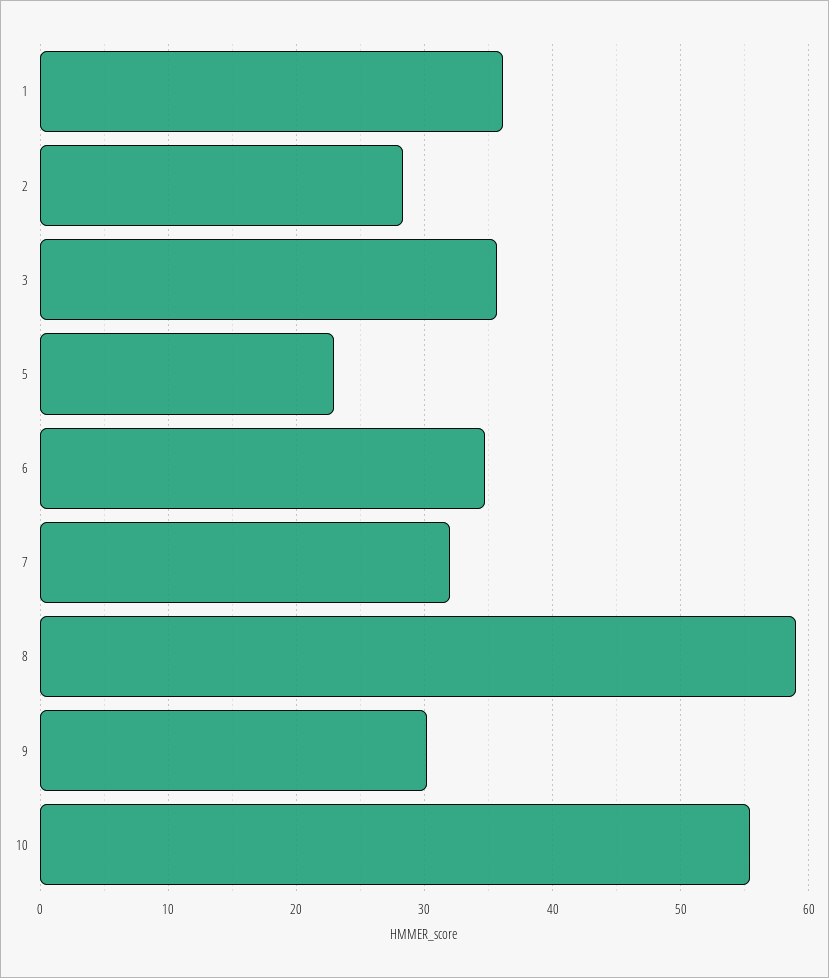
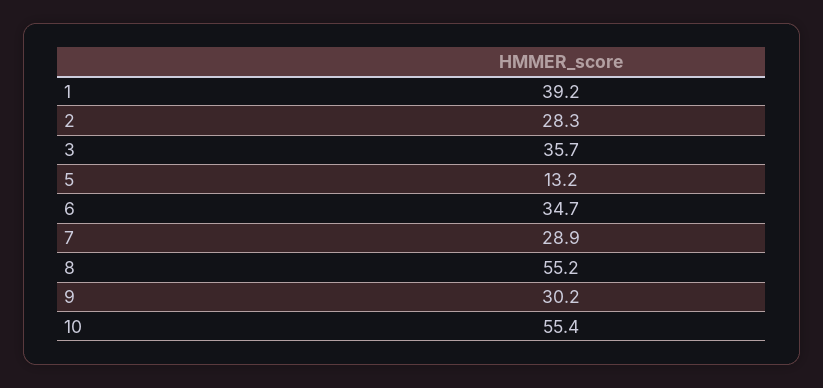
1: 36 -> 39.2
5: 23 -> 13.2
7: 32 -> 28.9
8: 59 -> 55.2

